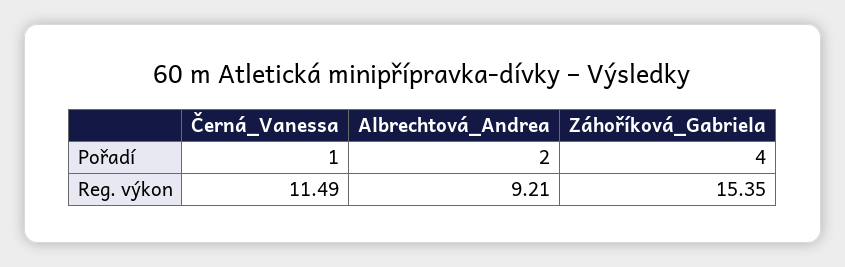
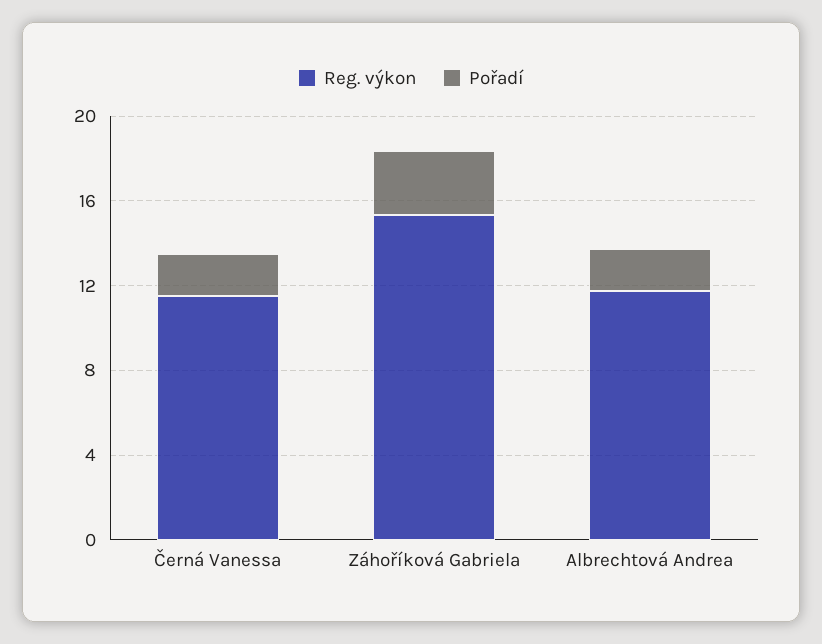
Pořadí, Černá_Vanessa: 1 -> 2
Pořadí, Záhoříková_Gabriela: 4 -> 3
Reg. výkon, Albrechtová_Andrea: 9.21 -> 12

